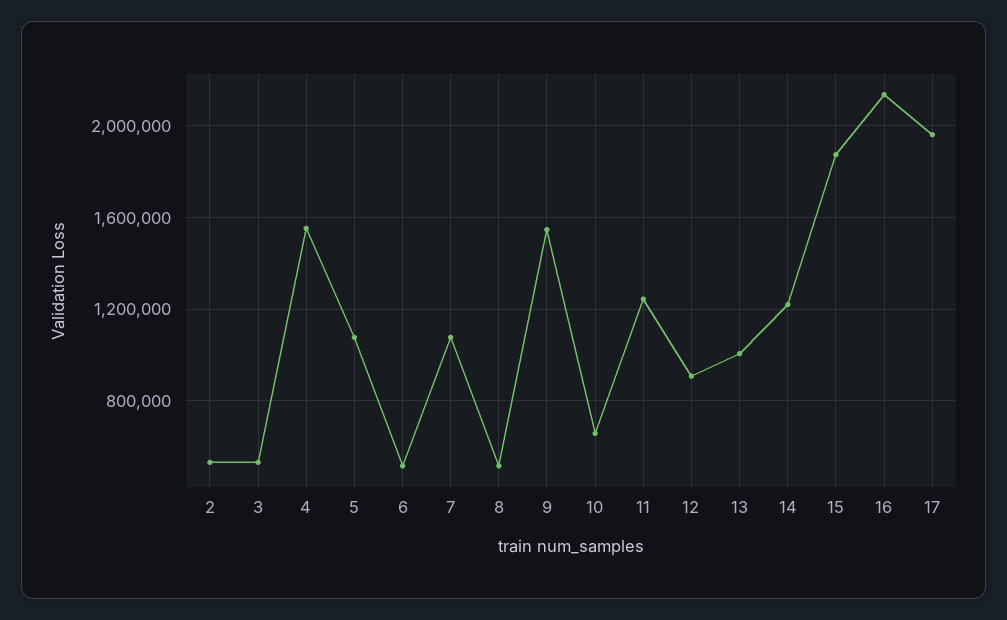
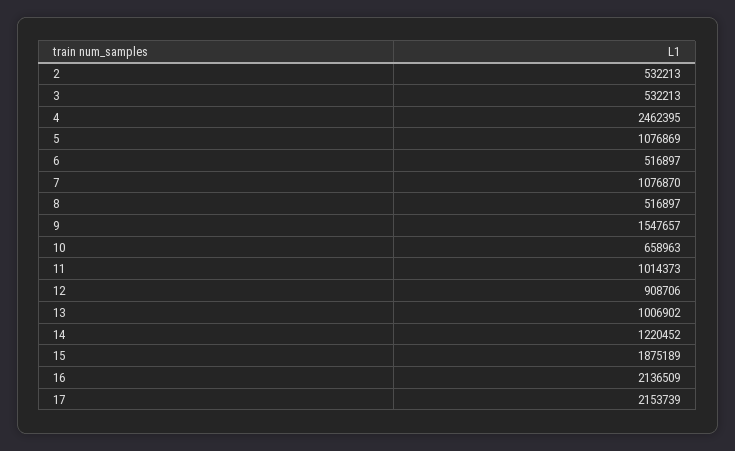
4: 1550000 -> 2462395
11: 1250000 -> 1014373
17: 1950000 -> 2153739

